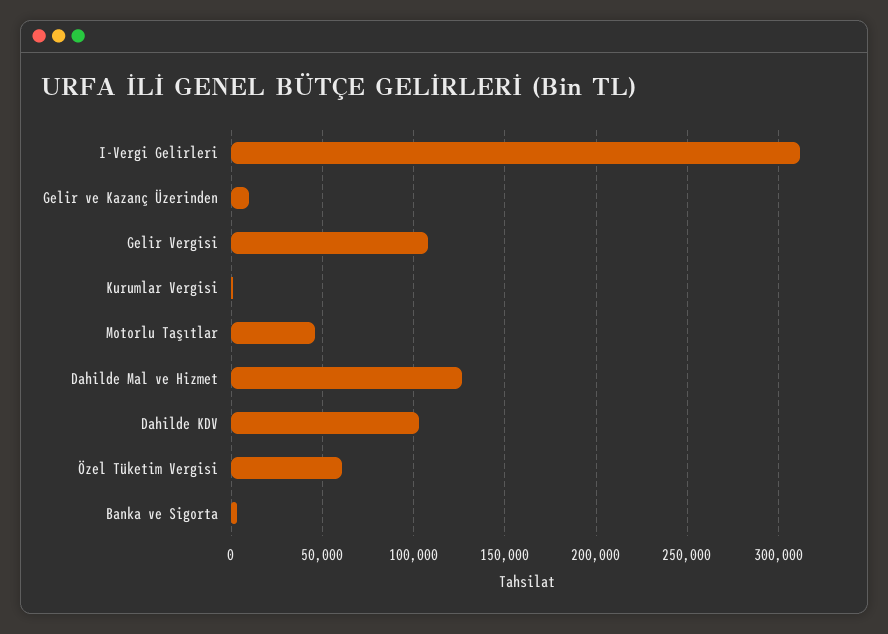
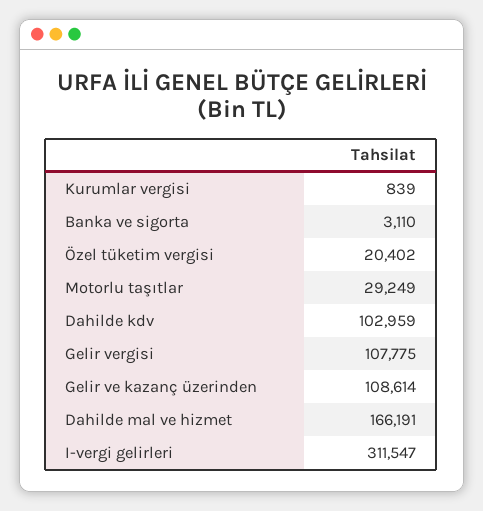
Gelir ve Kazanç Üzerinden: 10000 -> 108614
Motorlu Taşıtlar: 45000 -> 29249
Dahilde Mal ve Hizmet: 125000 -> 166191
Özel Tüketim Vergisi: 60000 -> 20402

